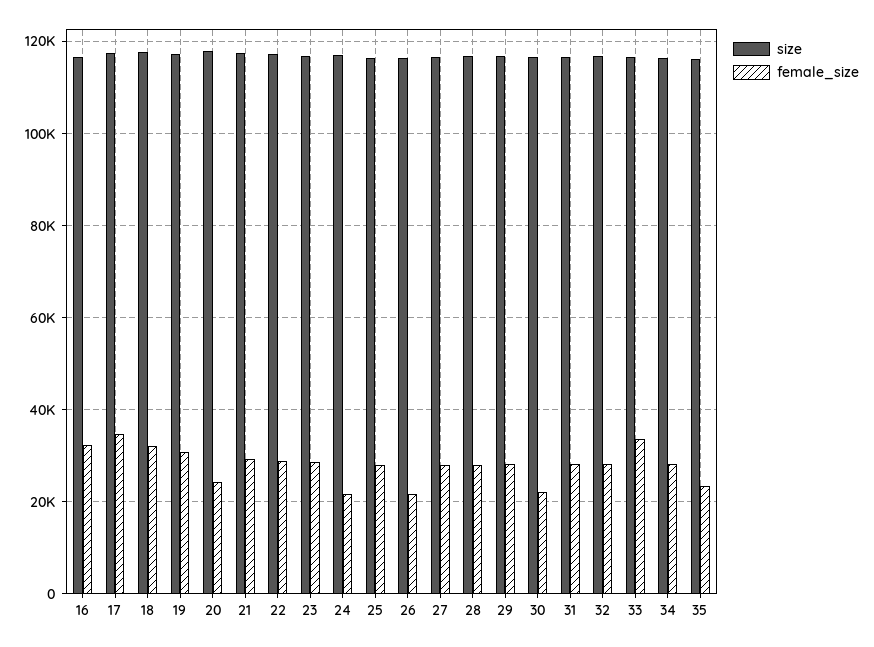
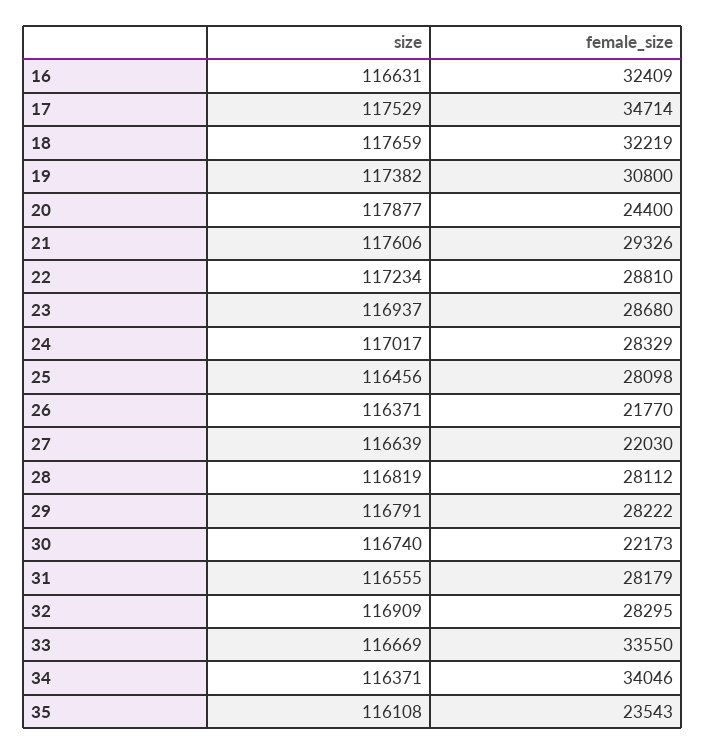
female_size, 24: 22000 -> 28329
female_size, 27: 28000 -> 22030
female_size, 34: 28000 -> 34046

